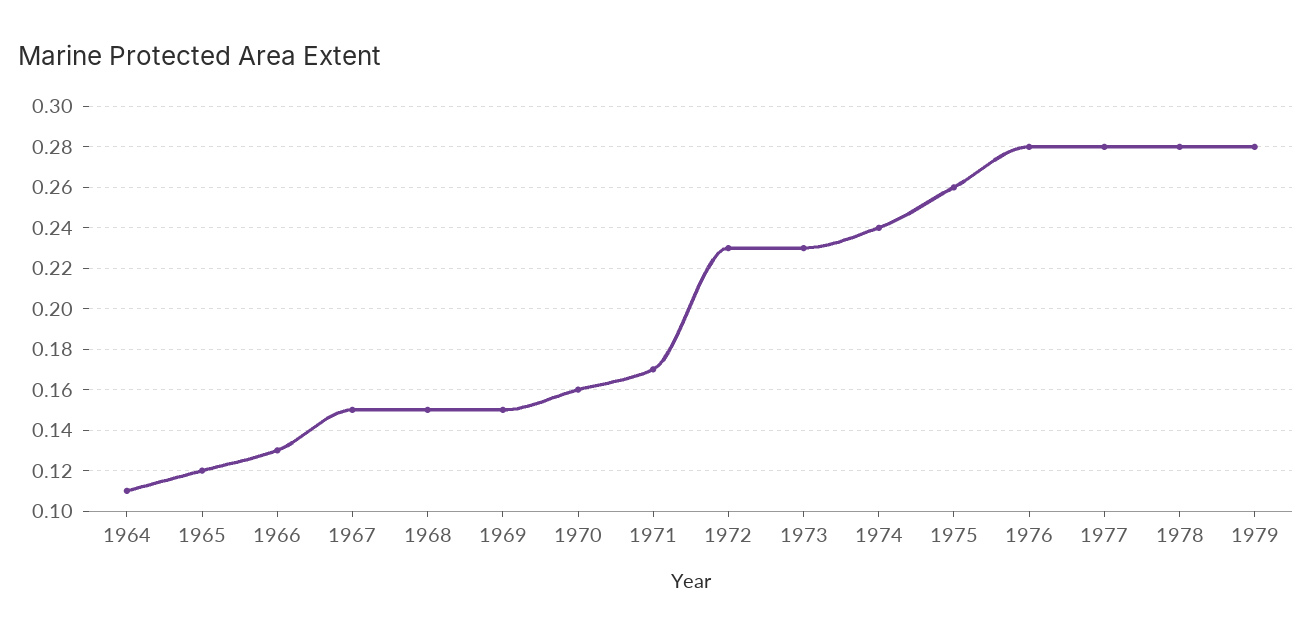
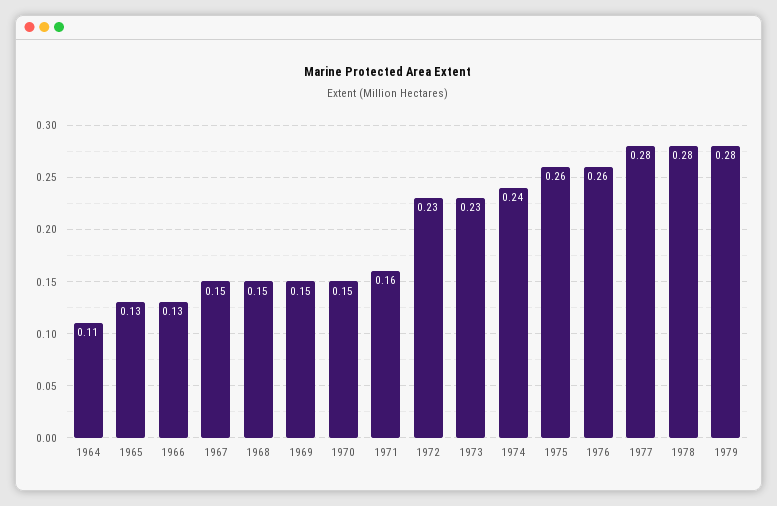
1965: 0.12 -> 0.13
1970: 0.16 -> 0.15
1971: 0.17 -> 0.16
1976: 0.28 -> 0.26

